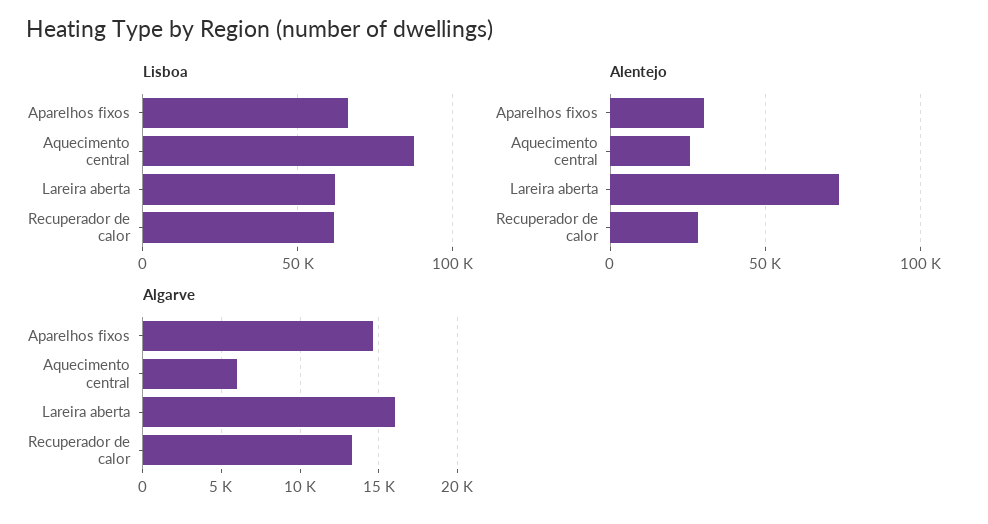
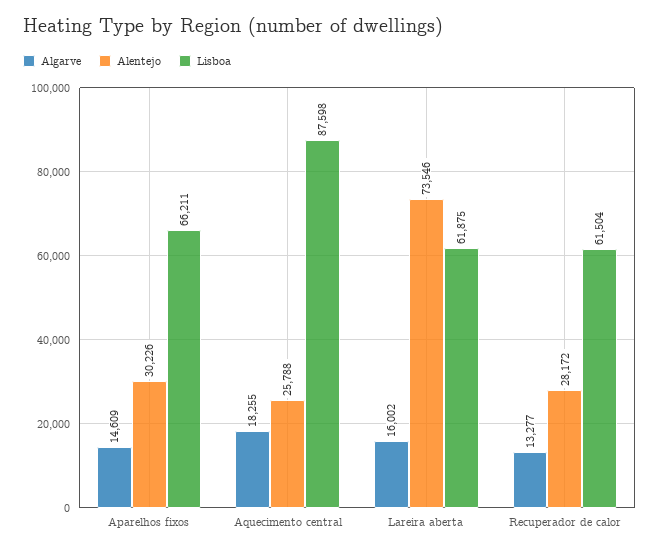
Algarve, Aquecimento central: 6000 -> 18255

